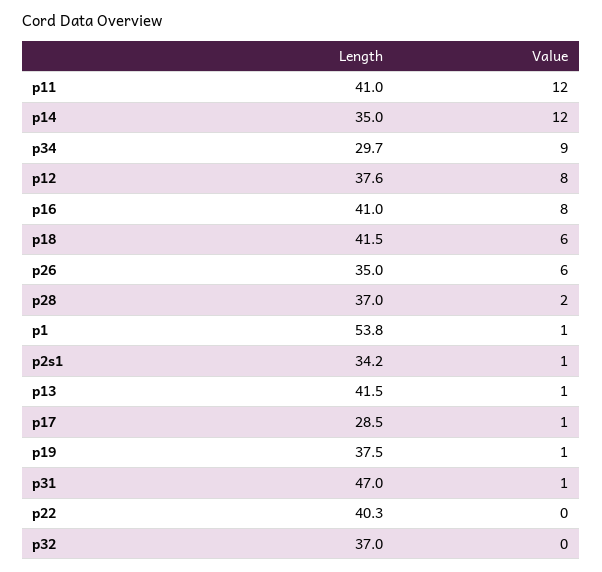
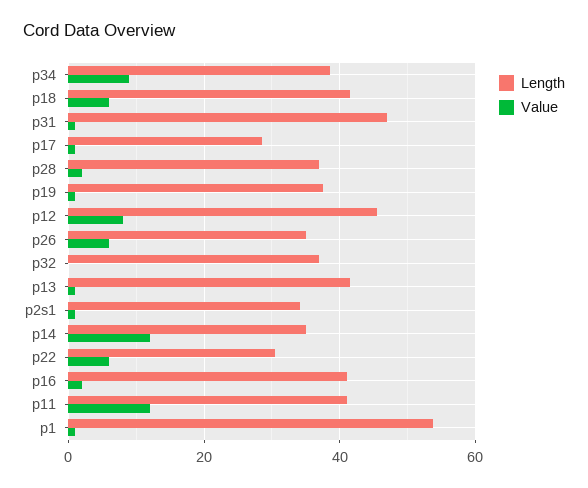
Length, p34: 29.7 -> 38
Length, p12: 37.6 -> 46
Value, p16: 8 -> 2
Length, p22: 40.3 -> 30
Value, p22: 0 -> 6

